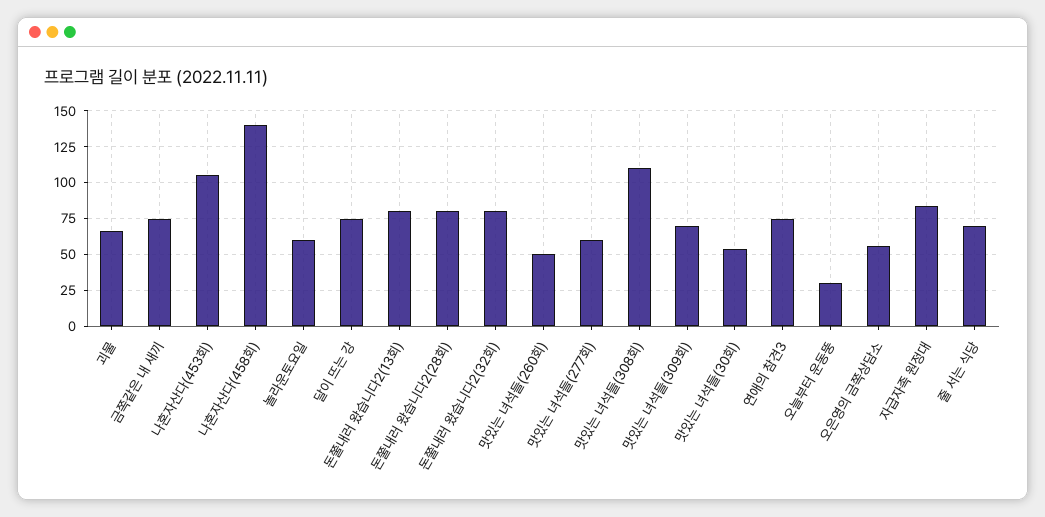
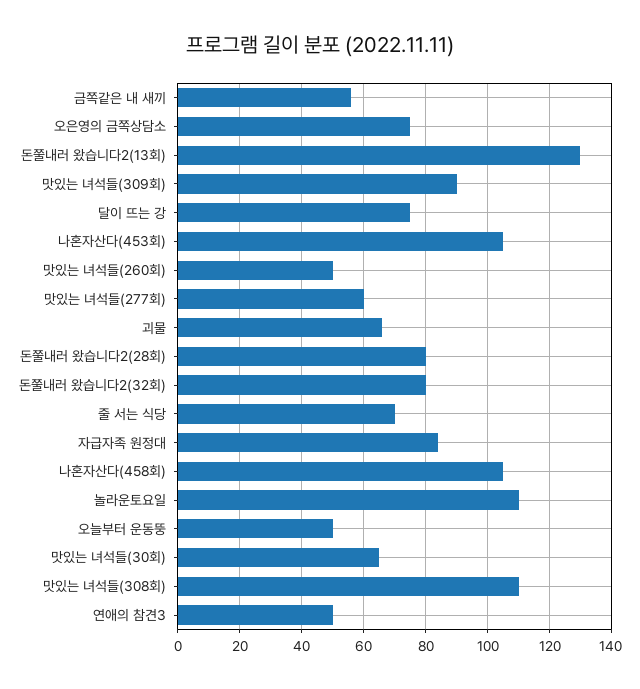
금쪽같은 내 새끼: 75 -> 55
나혼자산다(458회): 140 -> 105
놀라운토요일: 60 -> 110
돈쭐내러 왔습니다2(13회): 80 -> 130
맛있는 녀석들(309회): 70 -> 90
맛있는 녀석들(30회): 55 -> 65
연애의 참견3: 75 -> 50
오늘부터 운동뚱: 30 -> 50
오은영의 금쪽상담소: 55 -> 75

